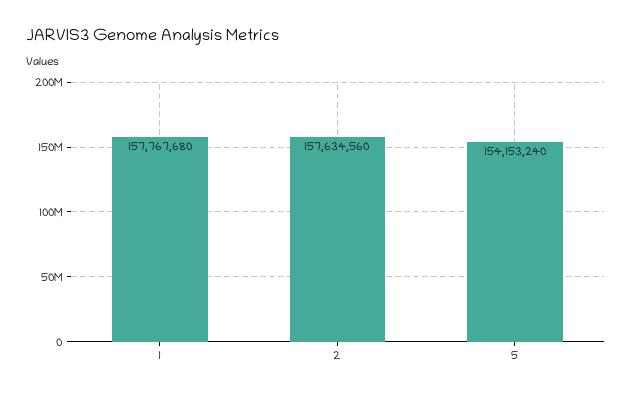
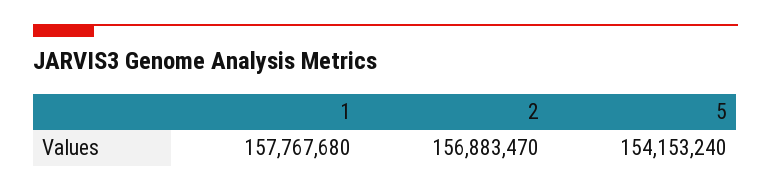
2: 157634560 -> 156883470

